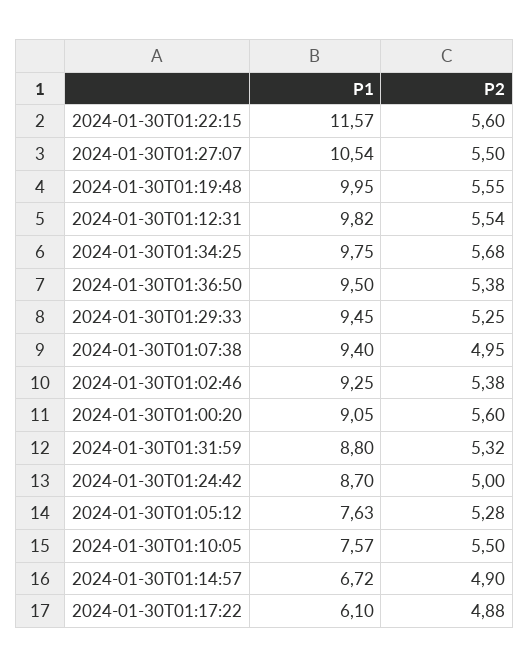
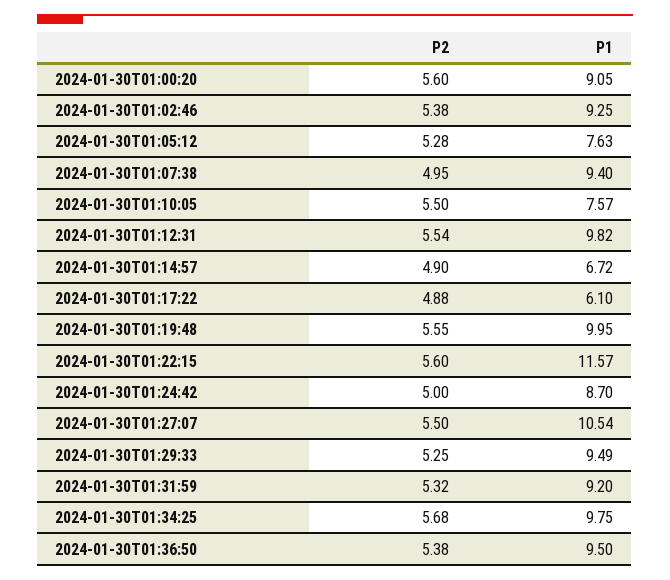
P1, 2024-01-30T01:29:33: 9.45 -> 9.49
P1, 2024-01-30T01:31:59: 8.8 -> 9.2

